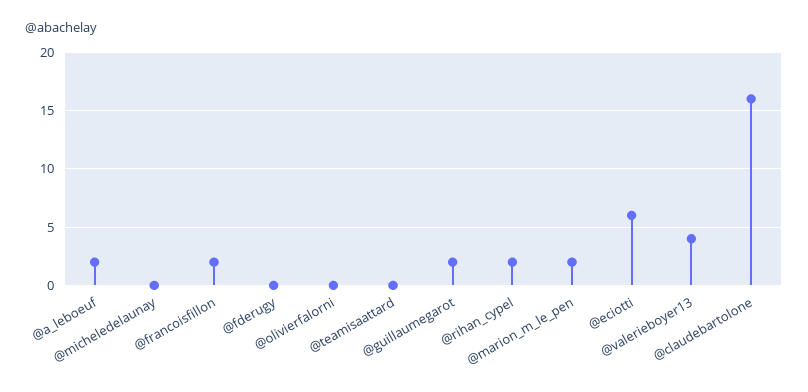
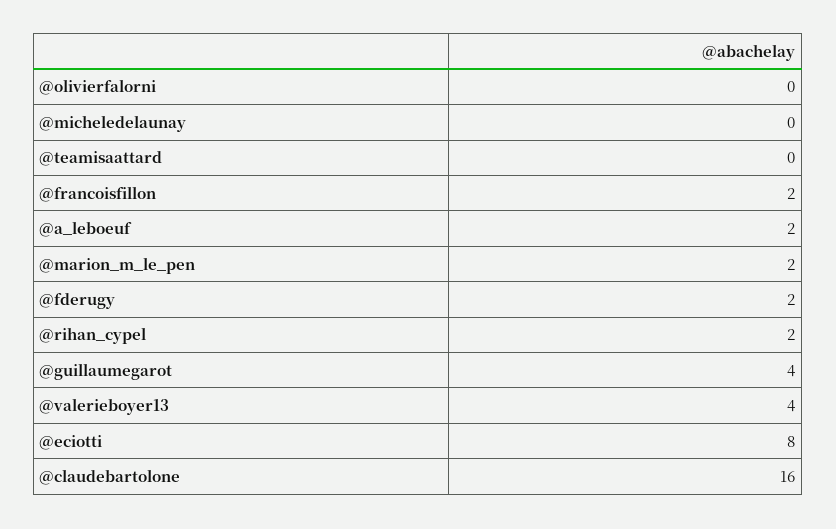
@fderugy: 0 -> 2
@guillaumegarot: 2 -> 4
@eciotti: 6 -> 8

